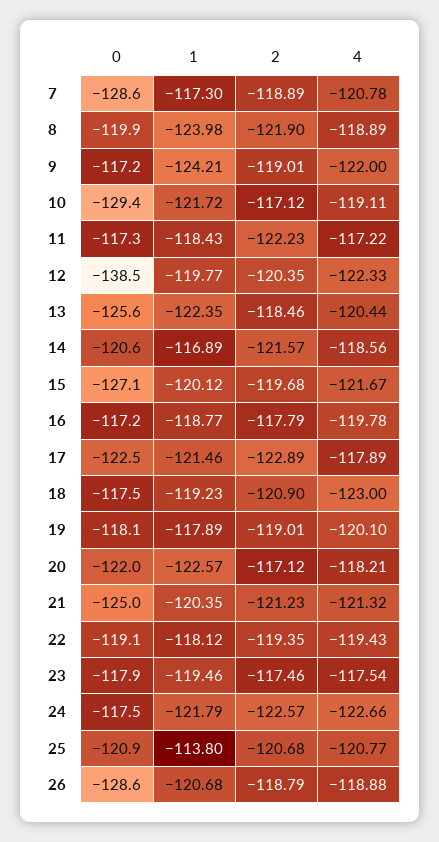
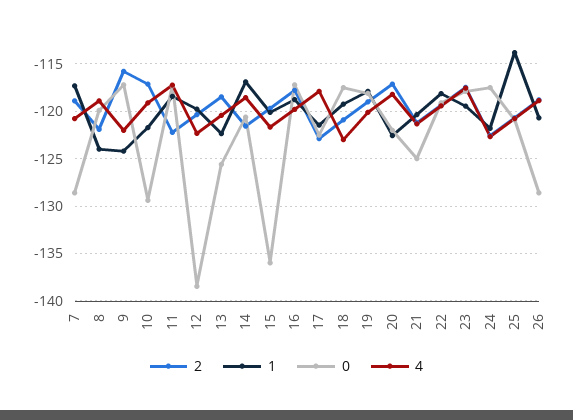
2, 9: -119.01 -> -116
0, 15: -127.1 -> -136

